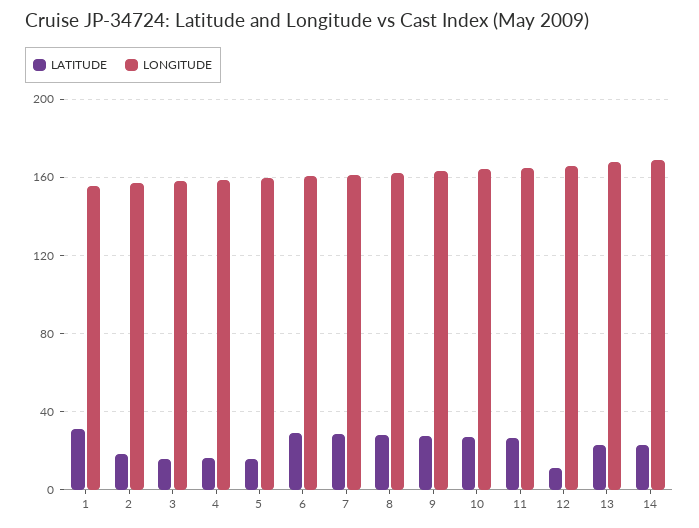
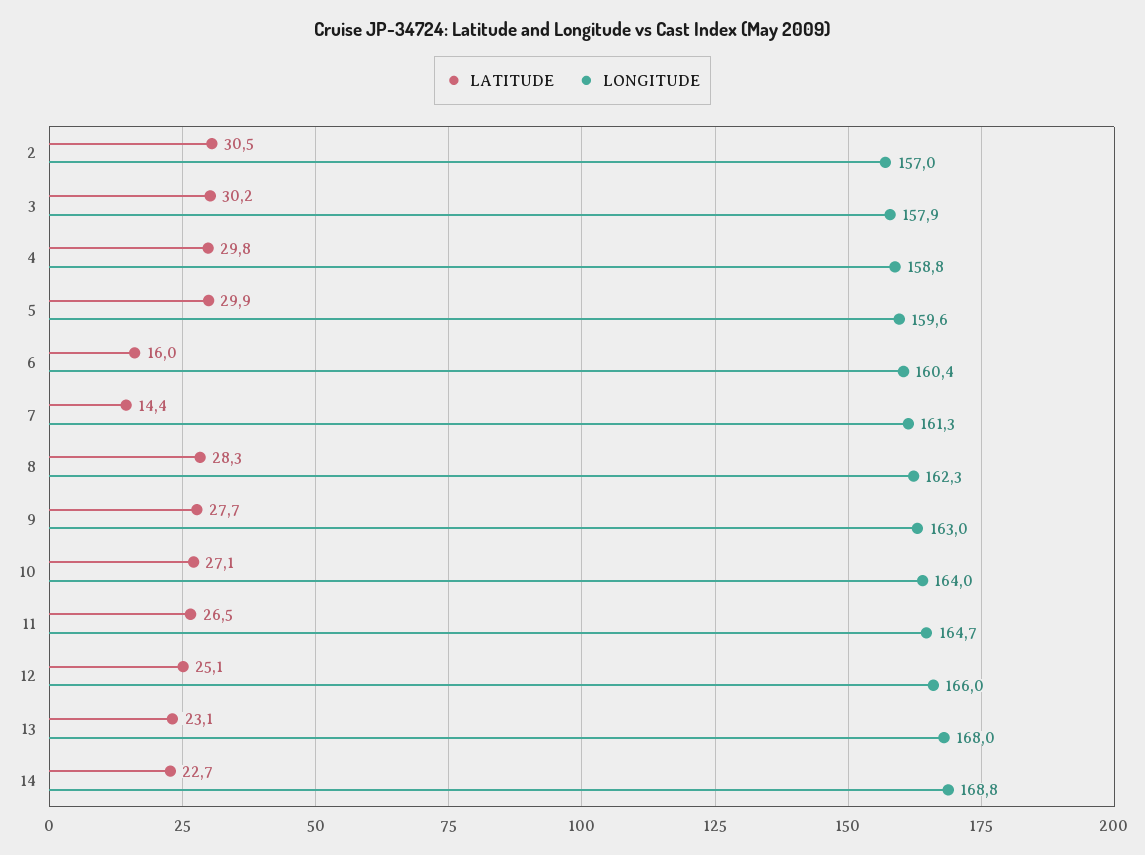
LATITUDE, 1: 30 -> none
LONGITUDE, 1: 155 -> none
LATITUDE, 2: 20 -> 30.5
LATITUDE, 3: 15 -> 30.2
LATITUDE, 4: 15 -> 29.8
LATITUDE, 5: 15 -> 29.9
LATITUDE, 6: 30 -> 16
LATITUDE, 7: 30 -> 14.4
LATITUDE, 12: 10 -> 25.1

